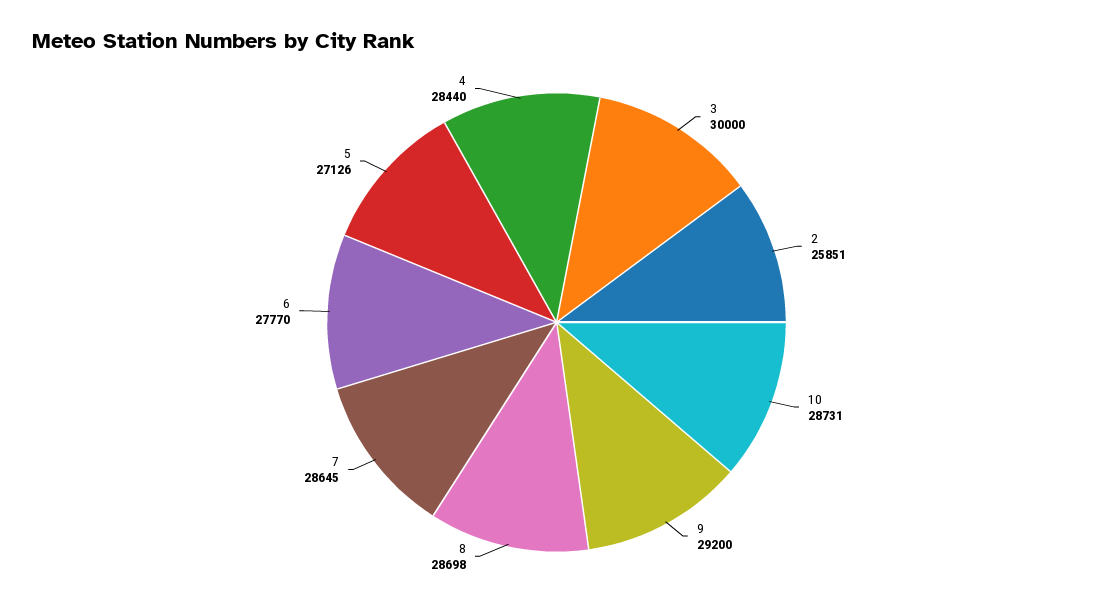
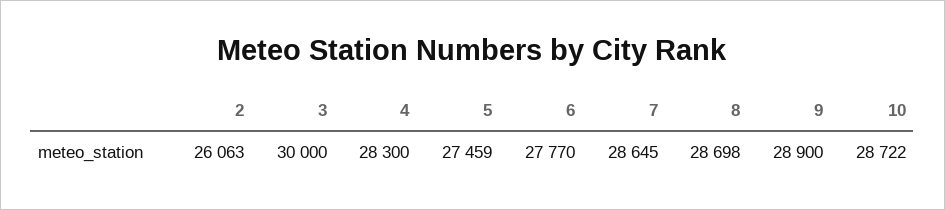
2: 25851 -> 26063
10: 28731 -> 28722
9: 29200 -> 28900
5: 27126 -> 27459
4: 28440 -> 28300

